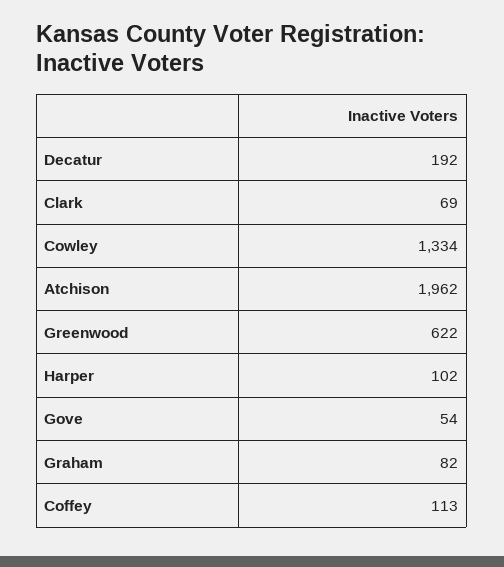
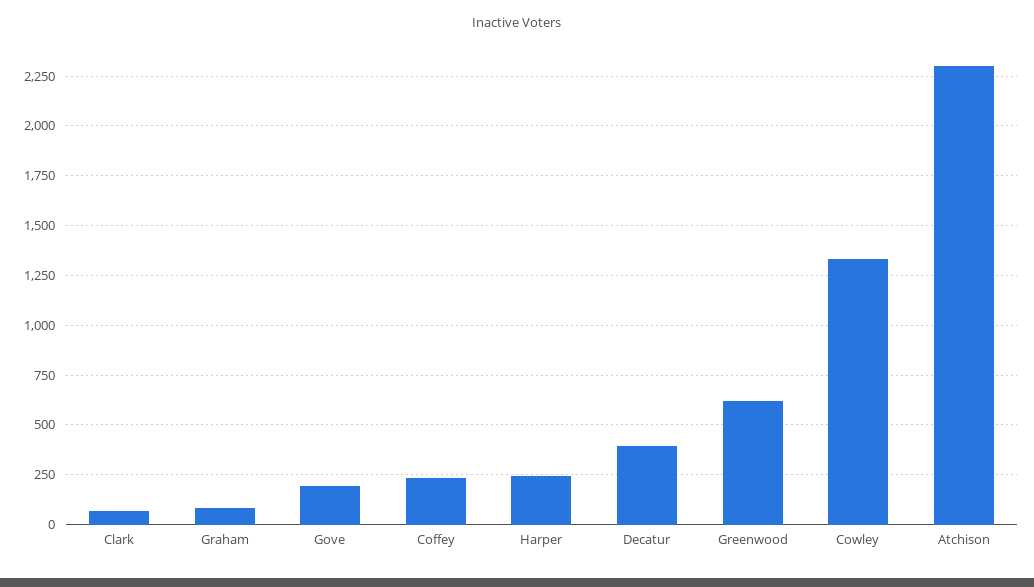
Decatur: 192 -> 400
Atchison: 1962 -> 2300
Harper: 102 -> 250
Gove: 54 -> 200
Coffey: 113 -> 250

